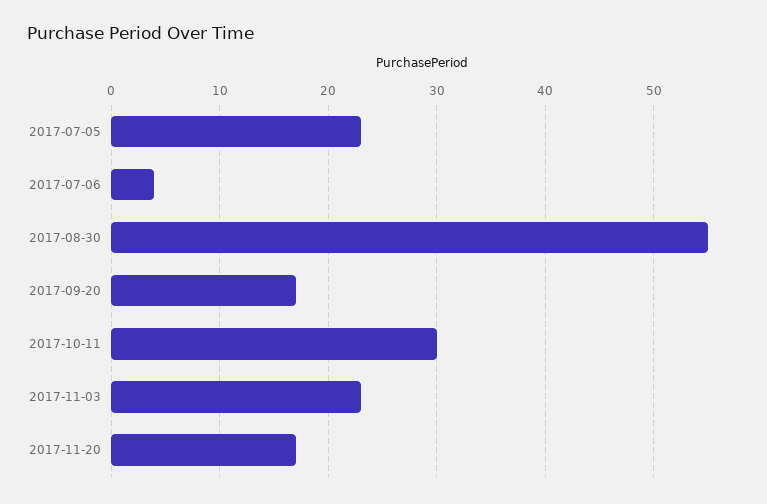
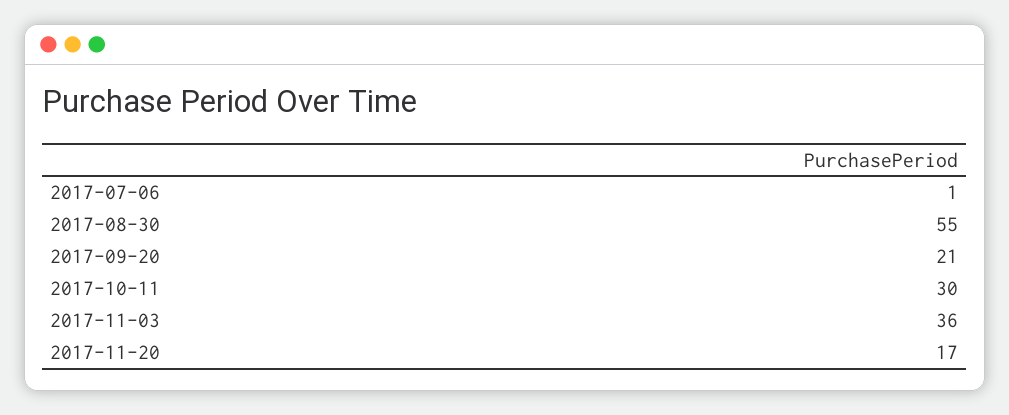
2017-07-05: 23 -> none
2017-07-06: 4 -> 1
2017-09-20: 17 -> 21
2017-11-03: 23 -> 36

